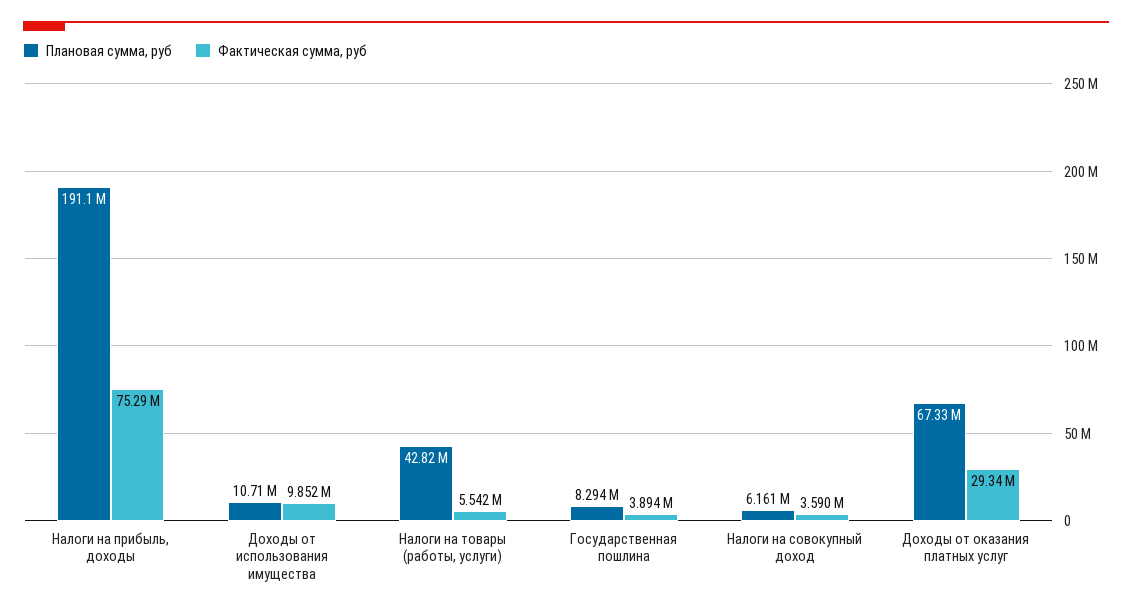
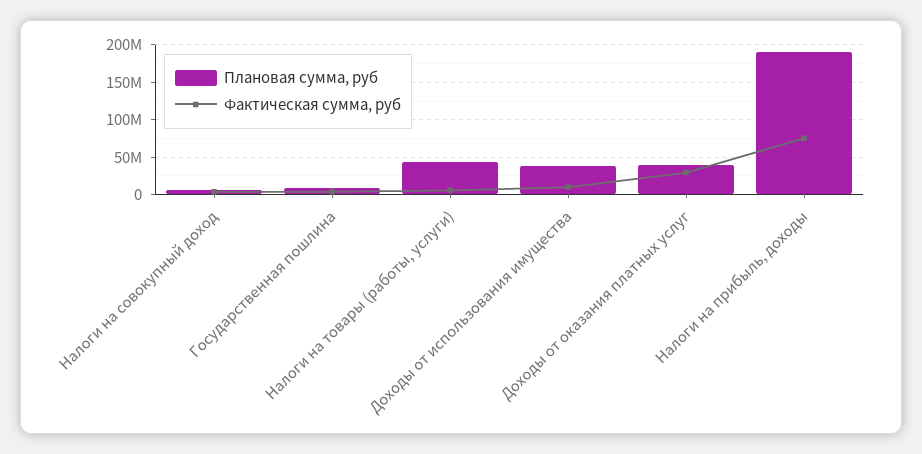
Плановая сумма, руб, Доходы от использования имущества: 10710000 -> 40000000
Плановая сумма, руб, Доходы от оказания платных услуг: 67330000 -> 40000000

